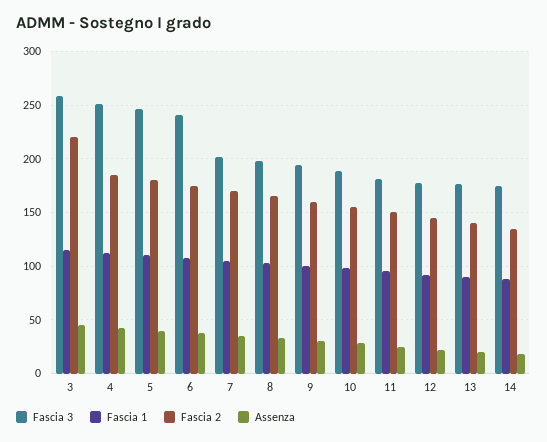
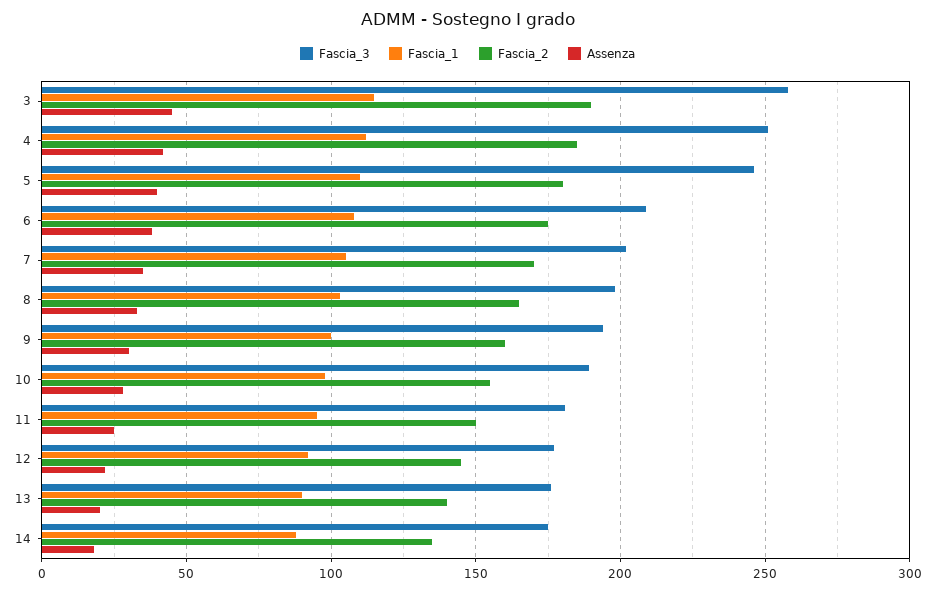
Fascia 2, 3: 220 -> 190
Fascia 3, 6: 240 -> 210

